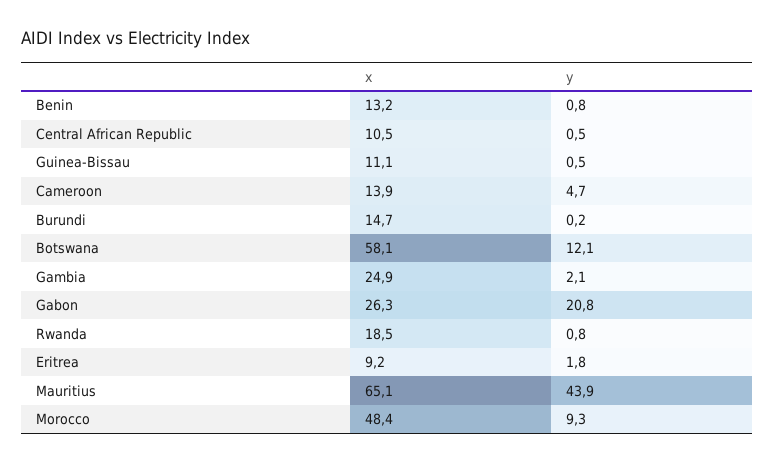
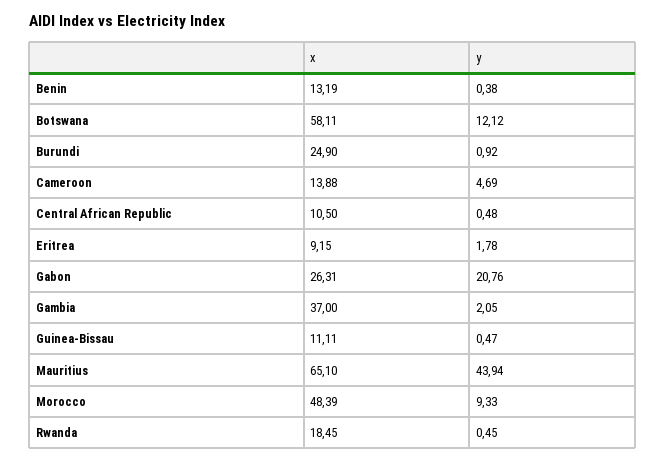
y, Benin: 0.8 -> 0.38
x, Burundi: 14.7 -> 24.9
y, Burundi: 0.2 -> 0.92
x, Gambia: 24.9 -> 37
y, Rwanda: 0.8 -> 0.45

